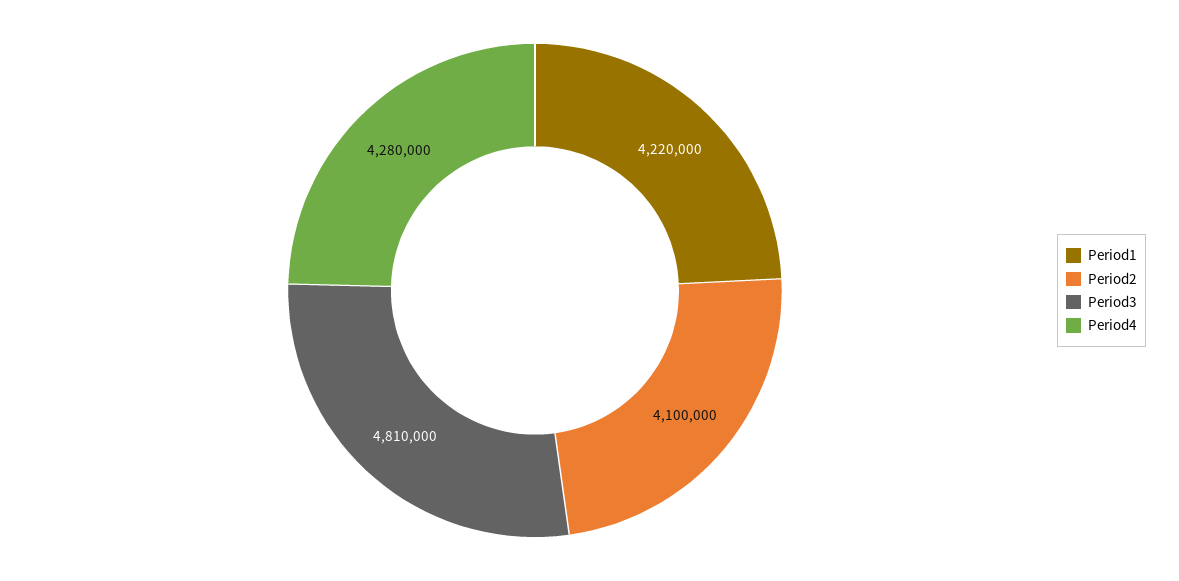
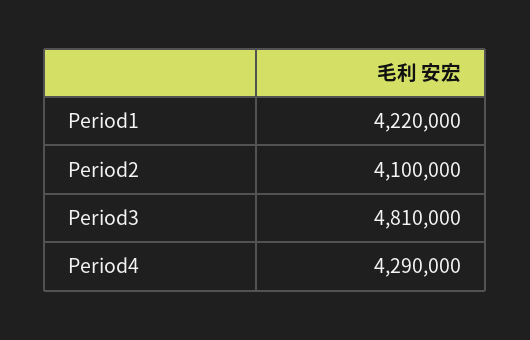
Period4: 4280000 -> 4290000

